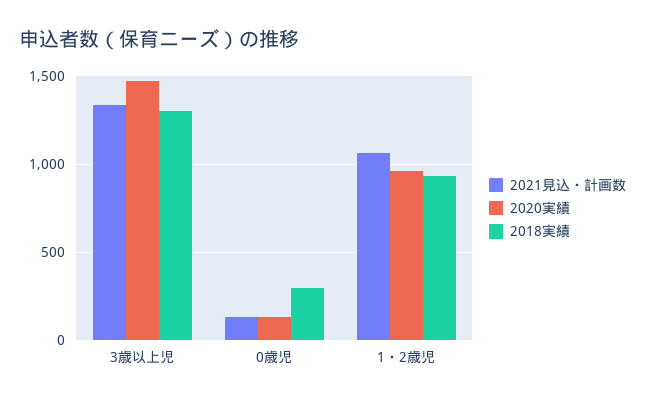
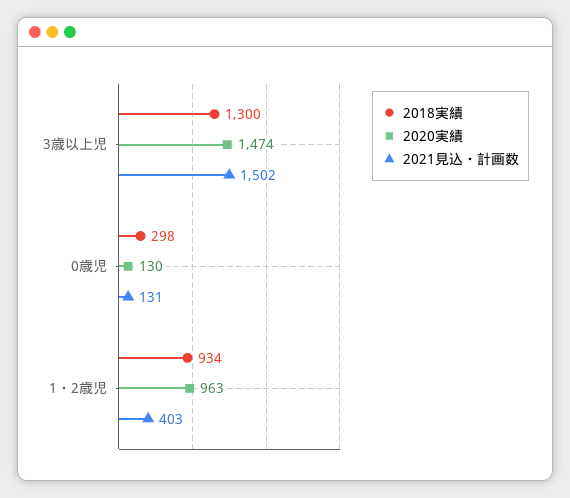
2021見込・計画数, 3歳以上児: 1350 -> 1502
2021見込・計画数, 1・2歳児: 1050 -> 403

